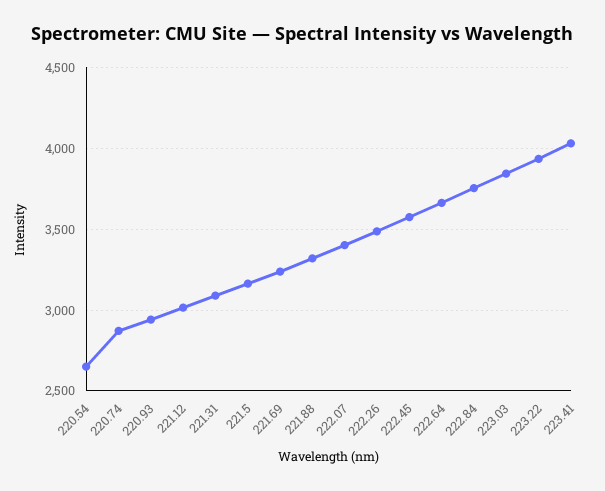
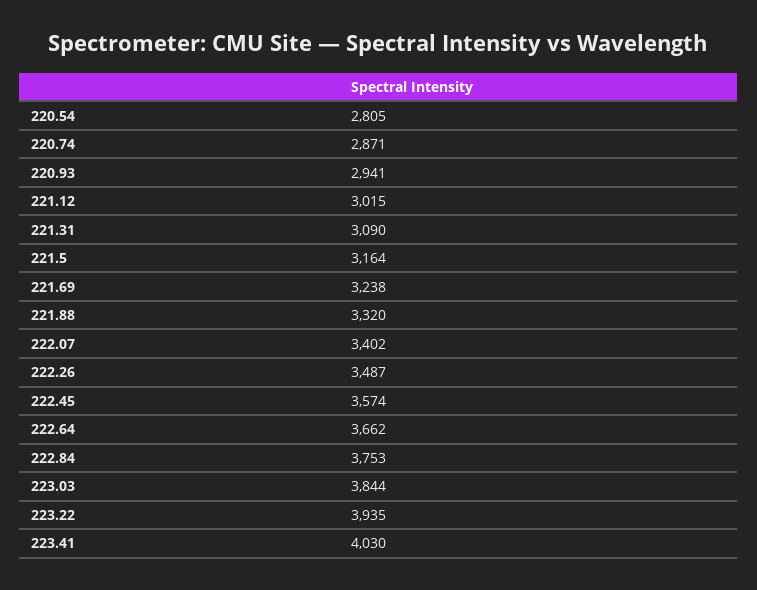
220.54: 2650 -> 2805

